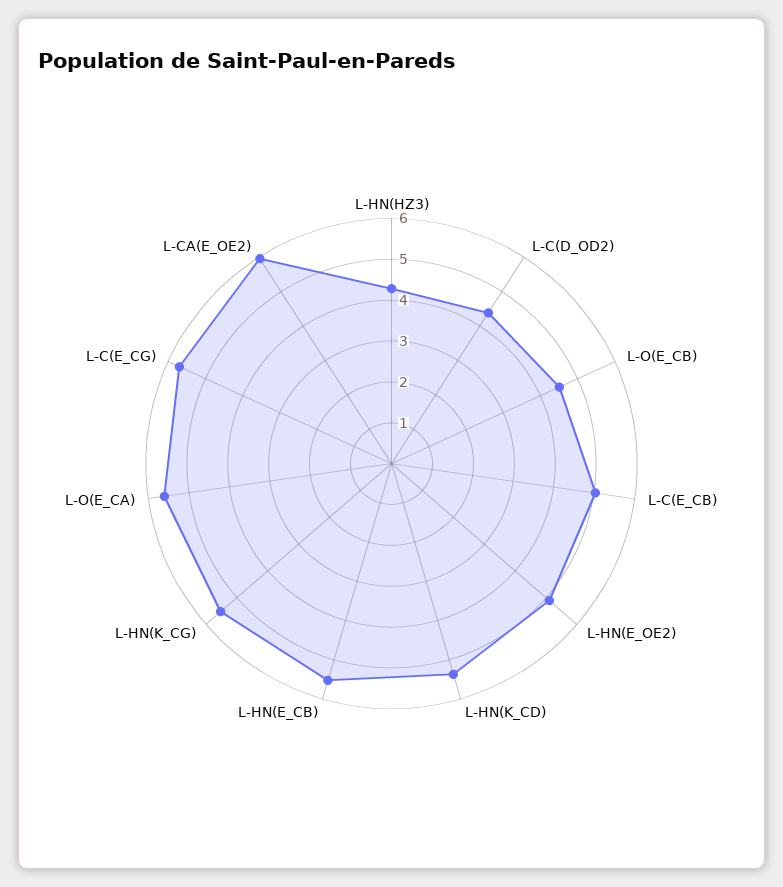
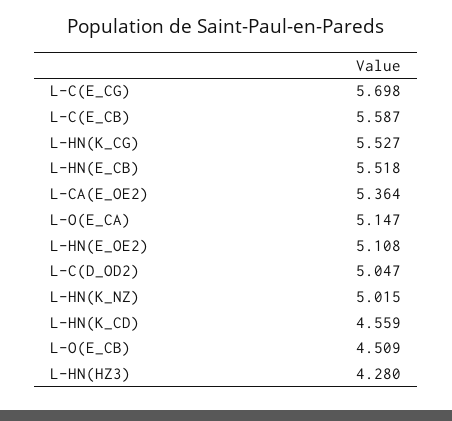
L-C(D_OD2): 4.4 -> 5.047
L-C(E_CB): 5 -> 5.587
L-HN(K_CD): 5.4 -> 4.559
L-O(E_CA): 5.6 -> 5.147
L-CA(E_OE2): 6 -> 5.364
L-HN(K_NZ): none -> 5.015

